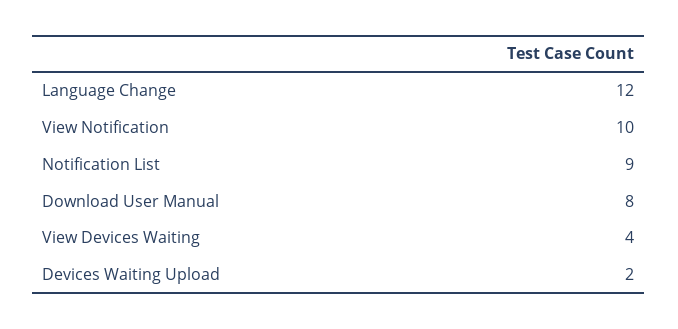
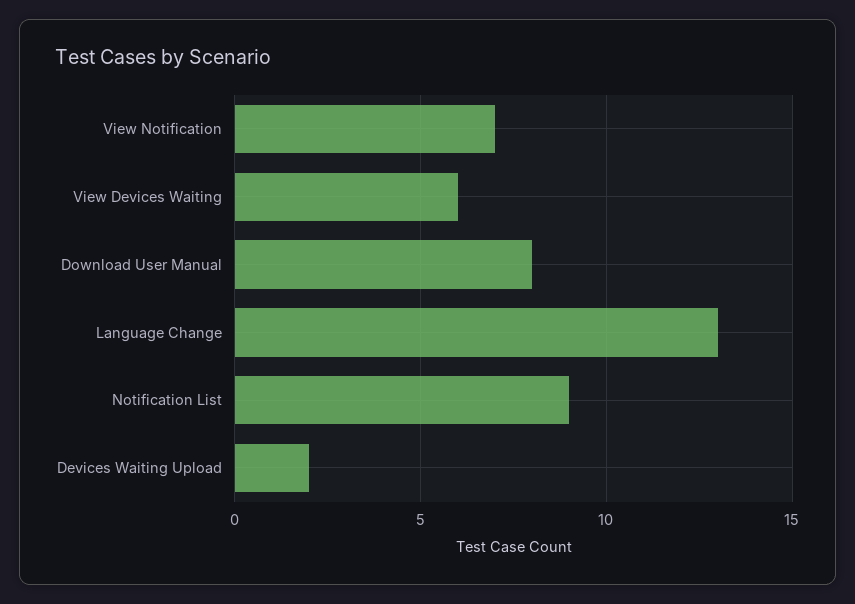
Language Change: 12 -> 13
View Notification: 10 -> 7
View Devices Waiting: 4 -> 6

